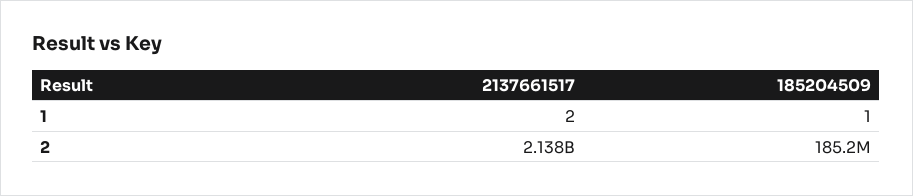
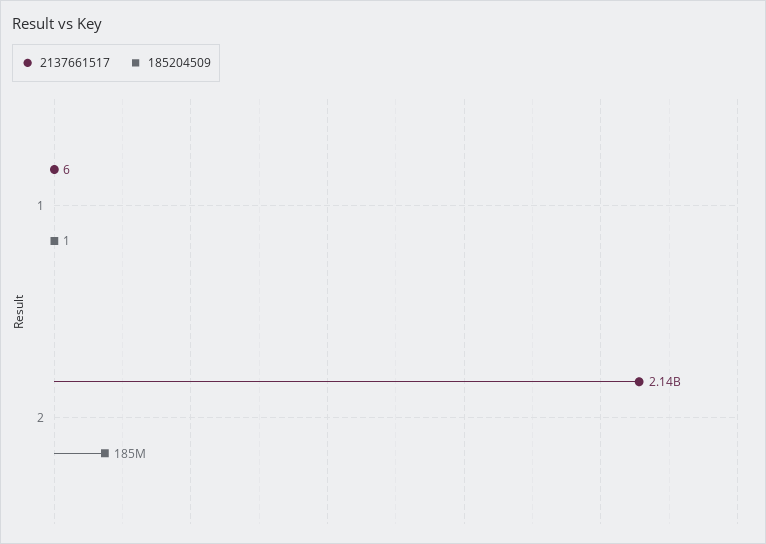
2137661517, 1: 2 -> 6

